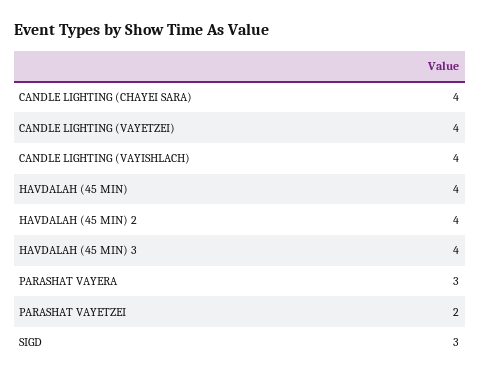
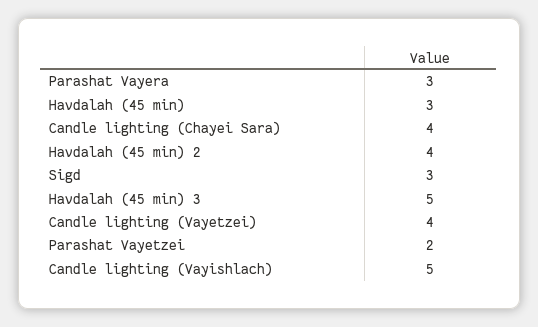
CANDLE LIGHTING (VAYISHLACH): 4 -> 5
HAVDALAH (45 MIN): 4 -> 3
HAVDALAH (45 MIN) 3: 4 -> 5

